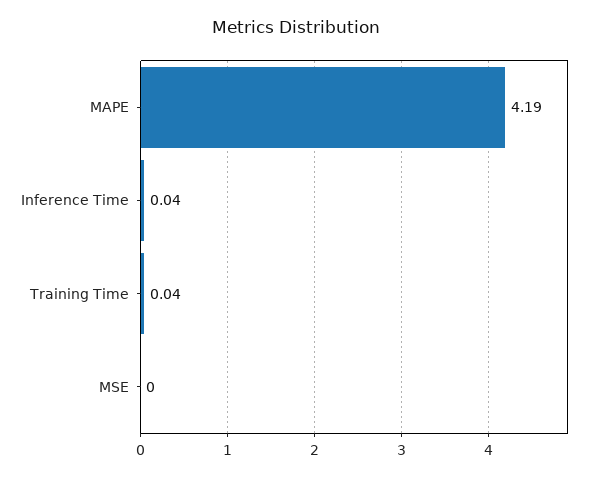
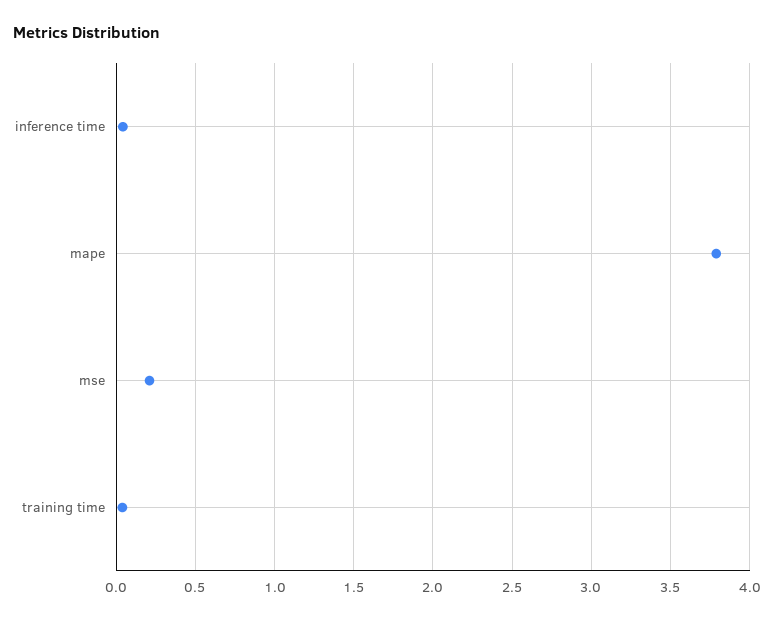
MAPE: 4.19 -> 3.8
MSE: 0 -> 0.2

